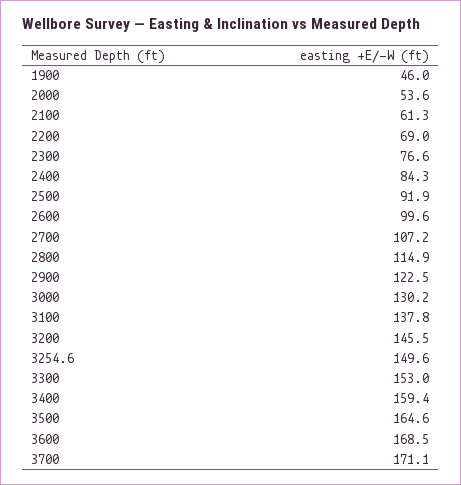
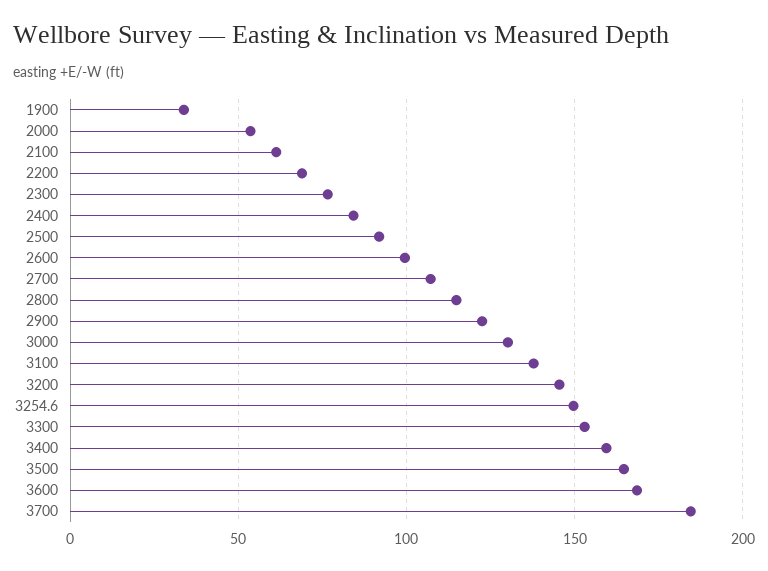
1900: 46 -> 35
3700: 171.1 -> 185

